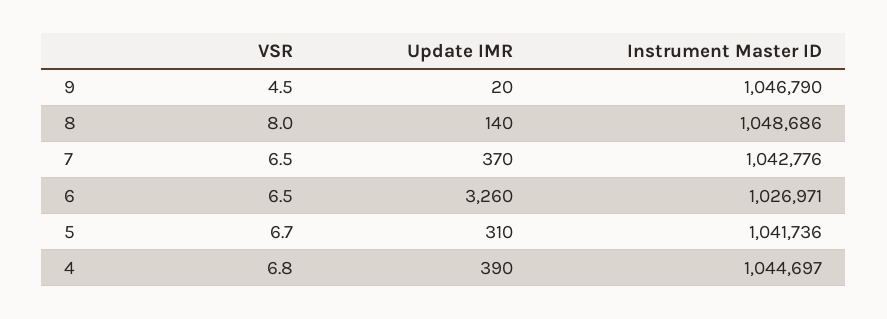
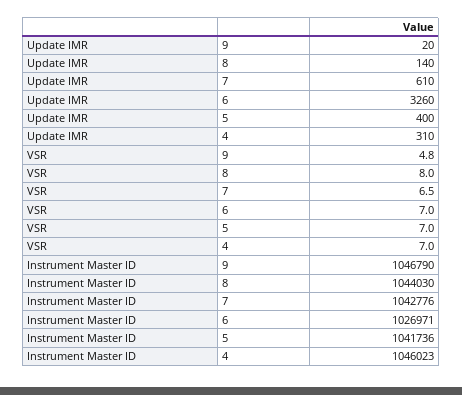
VSR, 9: 4.5 -> 4.8
Instrument Master ID, 8: 1048686 -> 1044030
Update IMR, 7: 370 -> 610
VSR, 6: 6.5 -> 7
VSR, 5: 6.7 -> 7
Update IMR, 5: 310 -> 400
VSR, 4: 6.8 -> 7
Update IMR, 4: 390 -> 310
Instrument Master ID, 4: 1044697 -> 1046023

